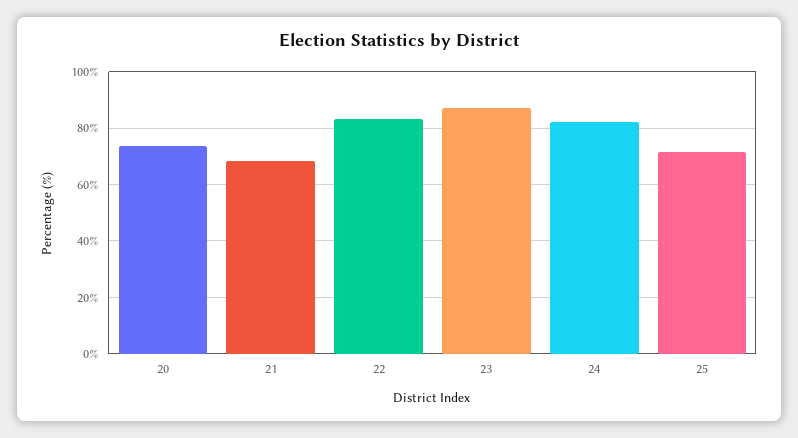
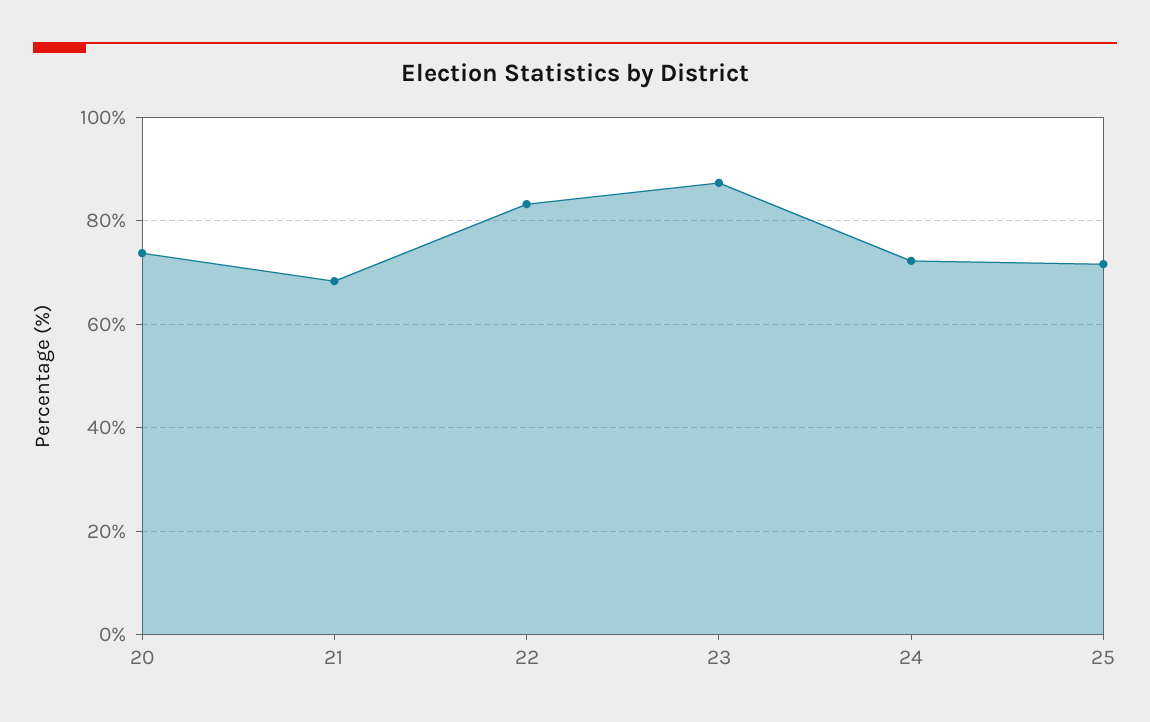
24: 82.5 -> 72

